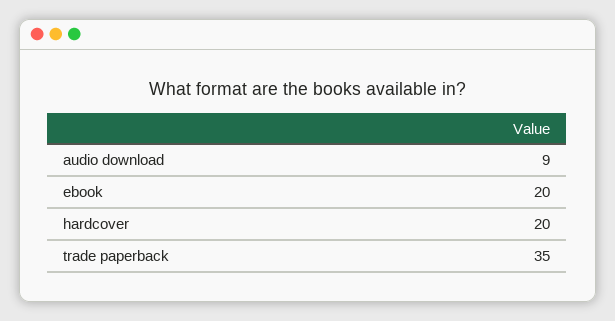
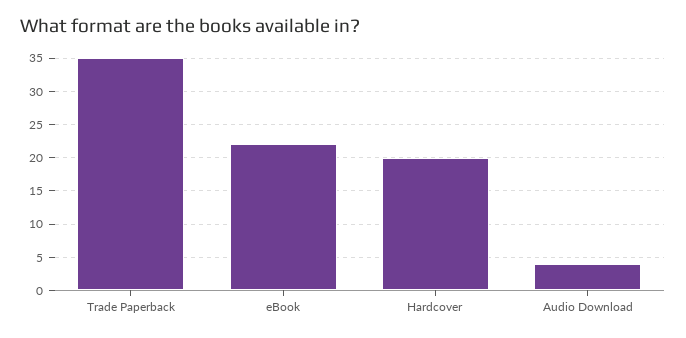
audio download: 9 -> 4
ebook: 20 -> 22

